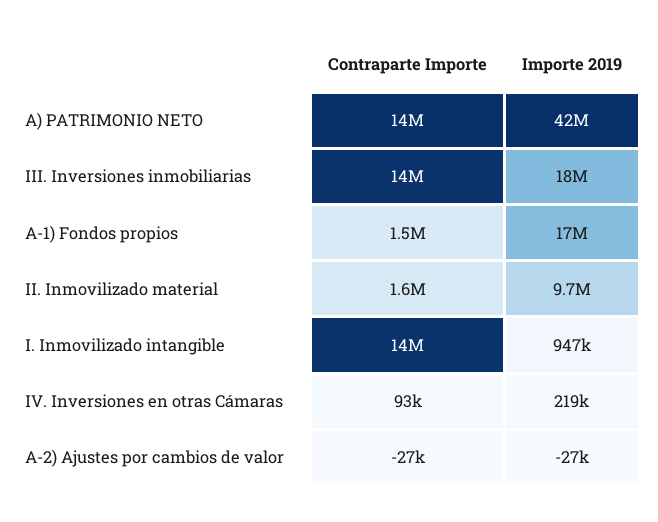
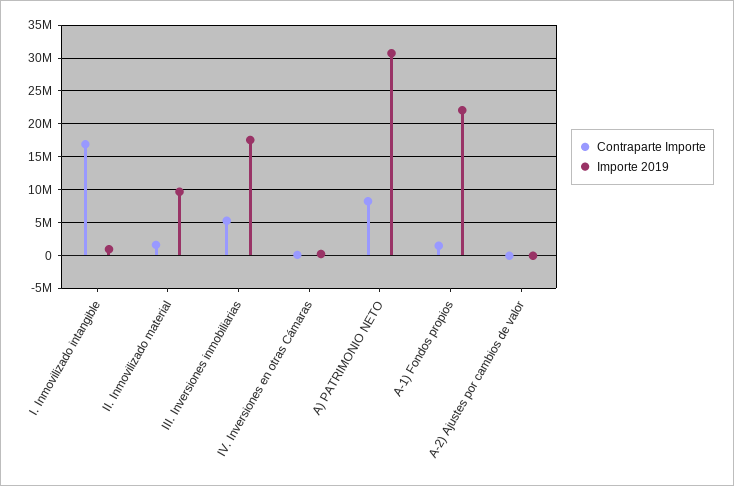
Contraparte Importe, A) PATRIMONIO NETO: 14000000 -> 8000000
Importe 2019, A) PATRIMONIO NETO: 42000000 -> 31000000
Contraparte Importe, III. Inversiones inmobiliarias: 14000000 -> 5000000
Importe 2019, A-1) Fondos propios: 17000000 -> 22000000
Contraparte Importe, I. Inmovilizado intangible: 14000000 -> 17000000

